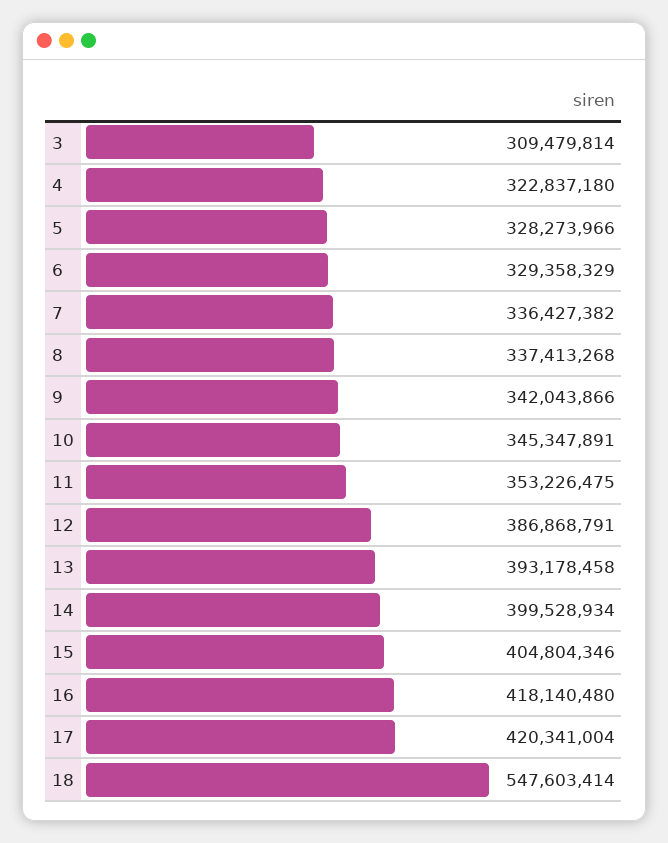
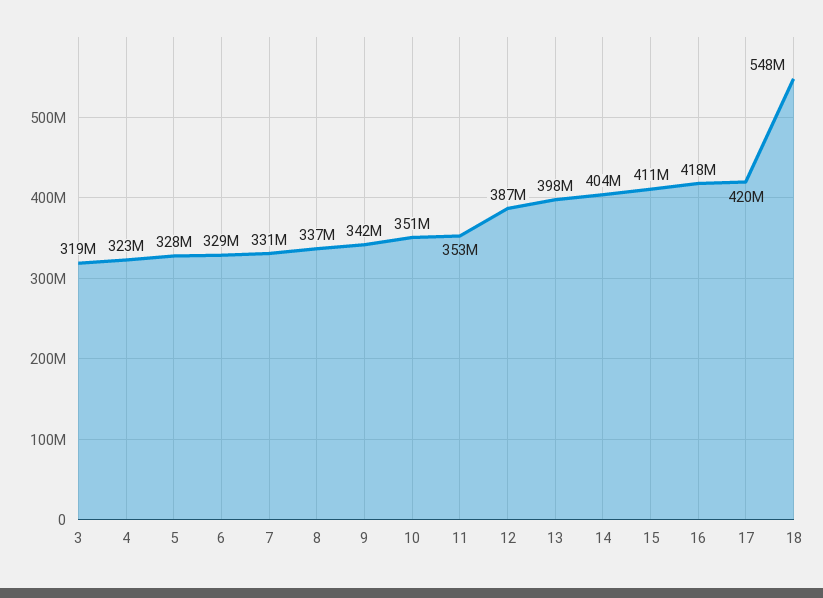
3: 309479814 -> 319000000
7: 336427382 -> 331000000
10: 345347891 -> 351000000
13: 393178458 -> 398000000
14: 399528934 -> 404000000
15: 404804346 -> 411000000

